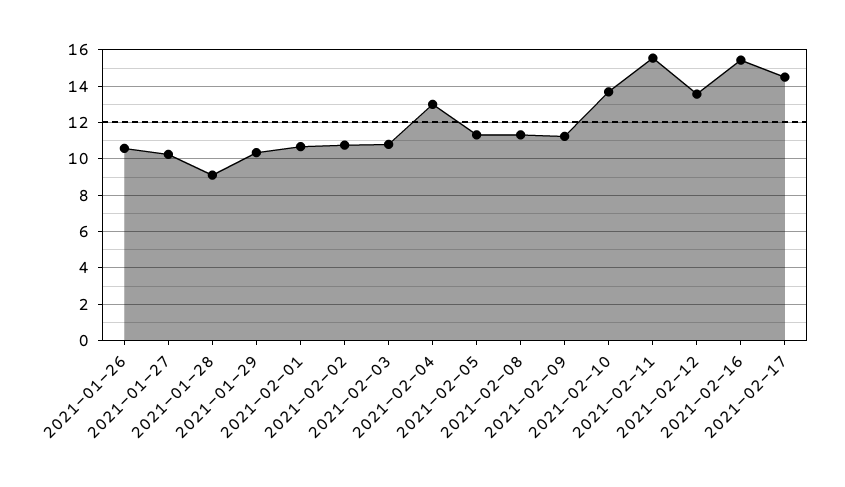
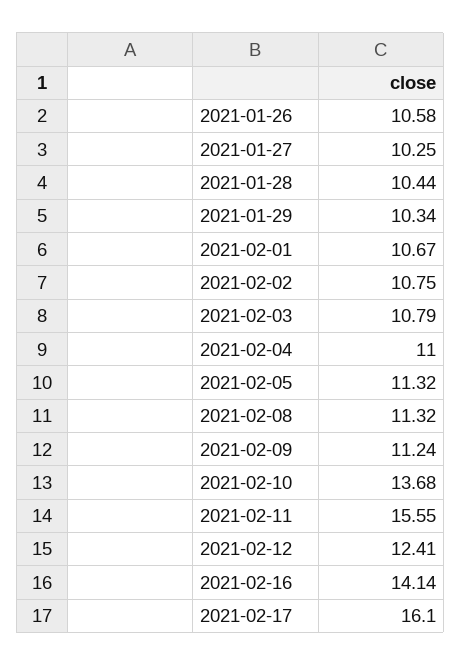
2021-01-28: 9 -> 10.44
2021-02-04: 13 -> 11
2021-02-12: 13.5 -> 12.41
2021-02-16: 15.5 -> 14.14
2021-02-17: 14.5 -> 16.1

